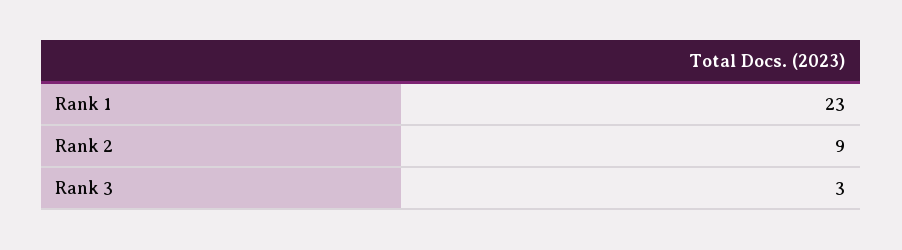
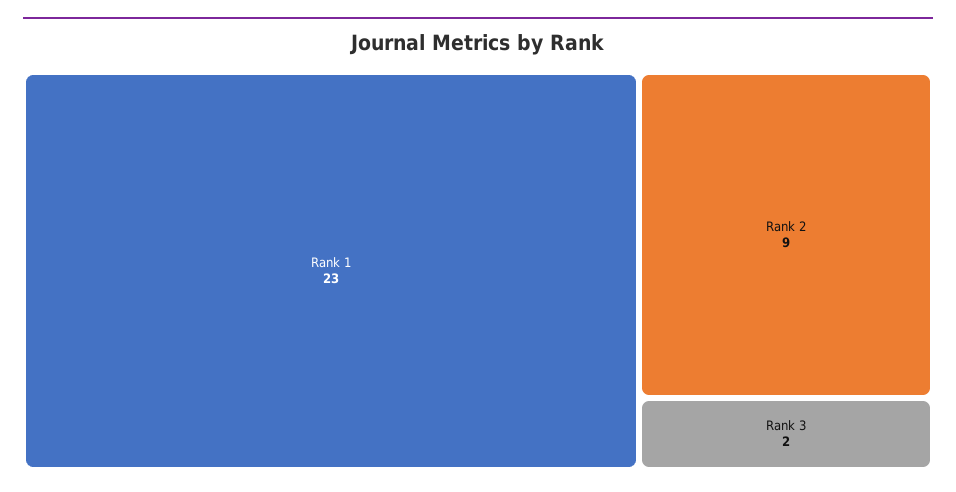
Rank 3: 3 -> 2

